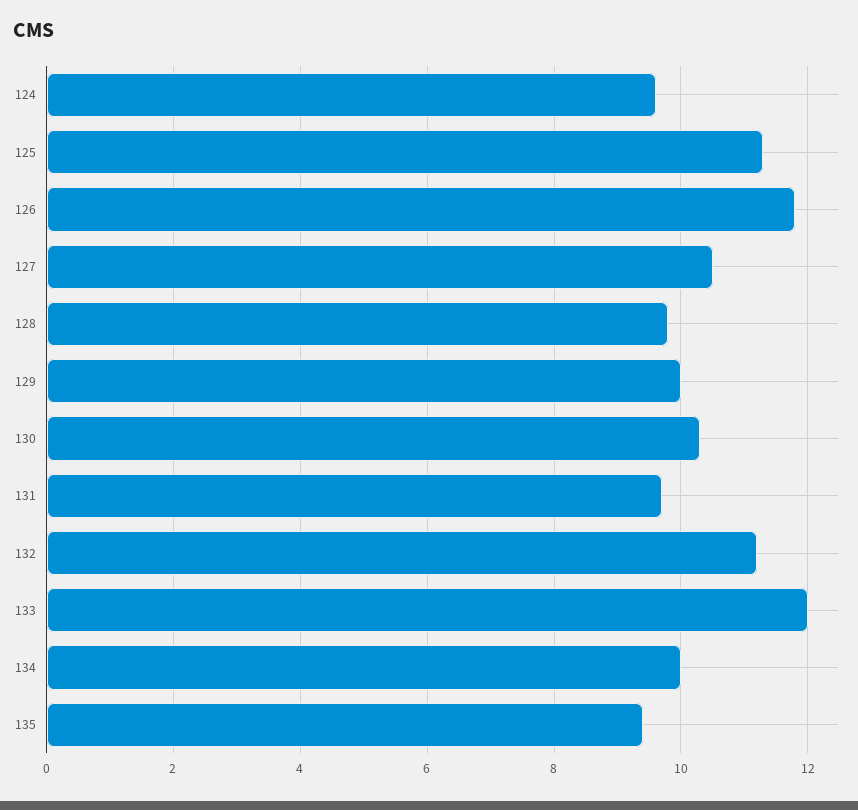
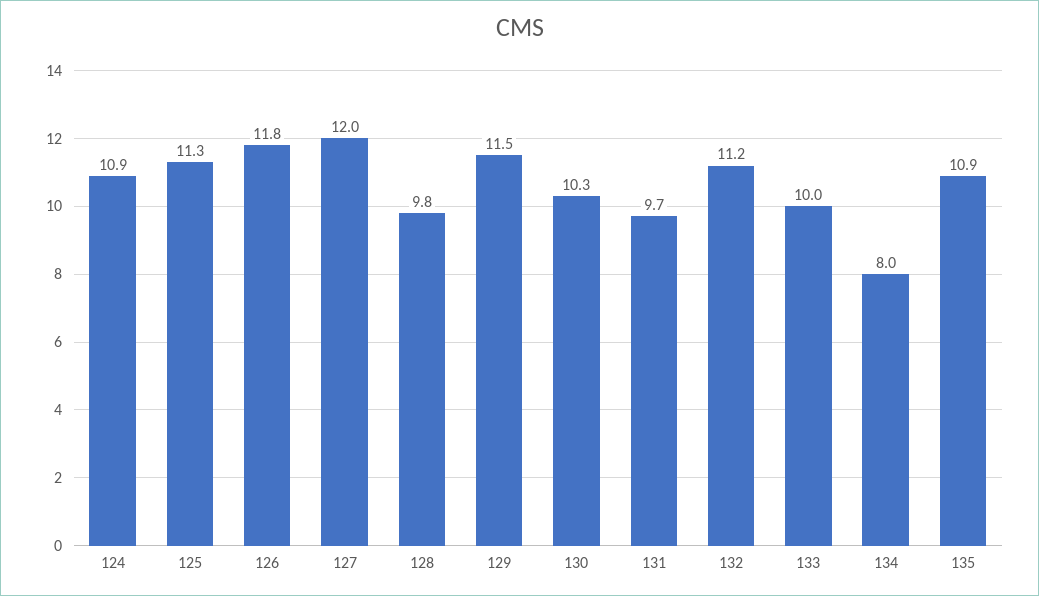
124: 9.5 -> 10.9
127: 10.5 -> 12
129: 10 -> 11.5
133: 12 -> 10
134: 10 -> 8
135: 9.5 -> 10.9

